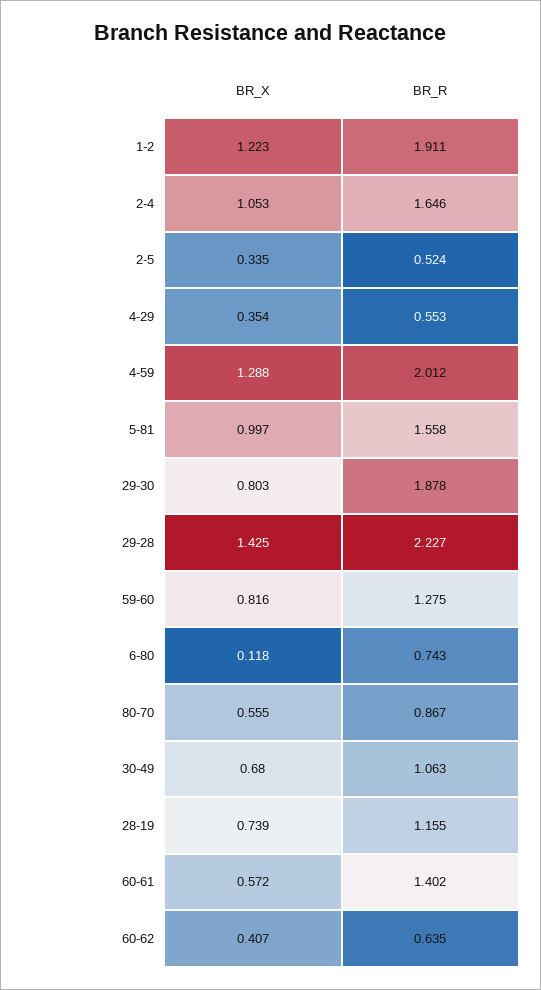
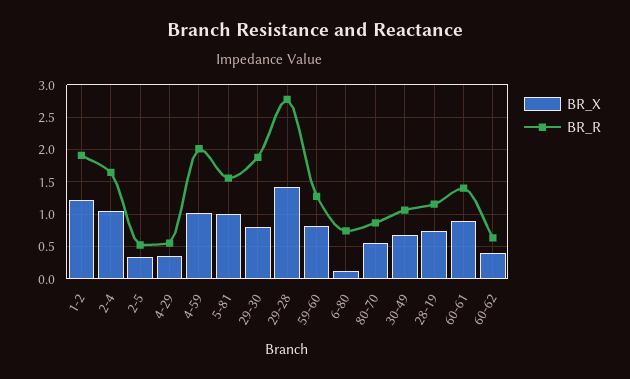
BR_X, 4-59: 1.288 -> 1
BR_R, 29-28: 2.227 -> 2.8
BR_X, 60-61: 0.572 -> 0.9

